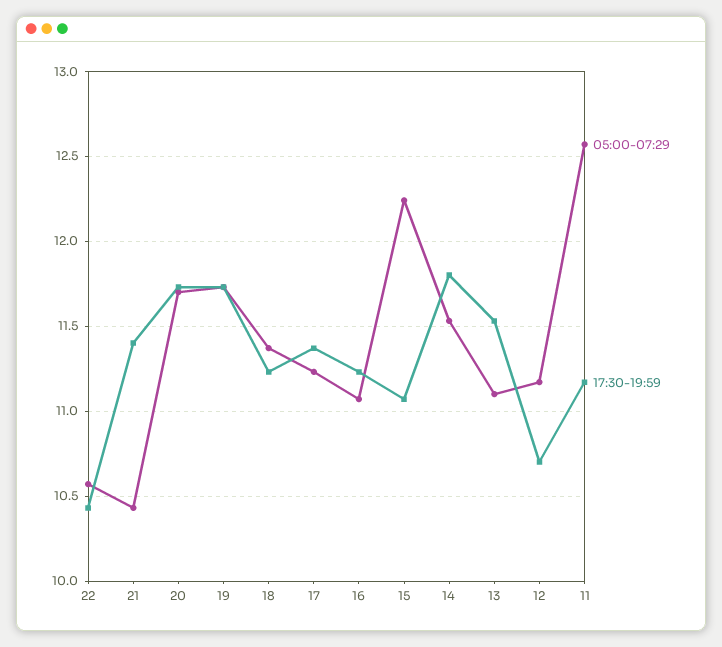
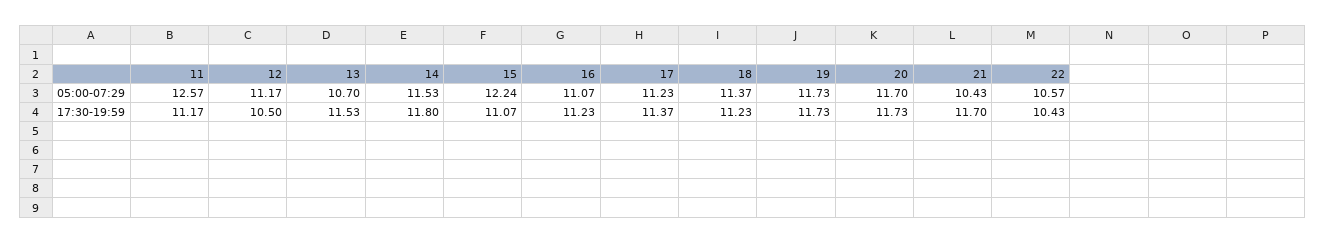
17:30-19:59, 21: 11.4 -> 11.7
05:00-07:29, 13: 11.1 -> 10.7
17:30-19:59, 12: 10.7 -> 10.5

